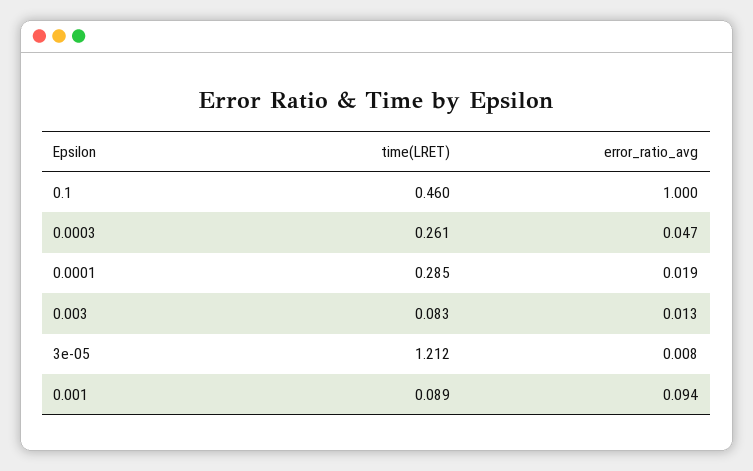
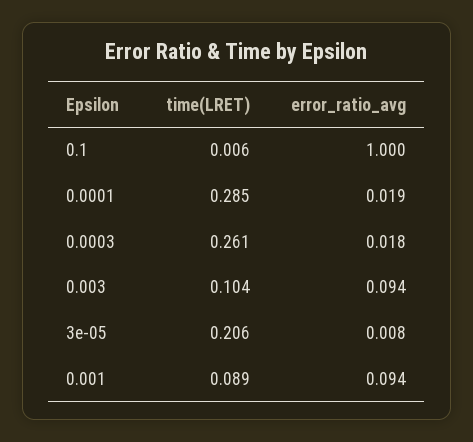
time(LRET), 0.1: 0.46 -> 0.006
error_ratio_avg, 0.0003: 0.047 -> 0.018
time(LRET), 0.003: 0.083 -> 0.104
error_ratio_avg, 0.003: 0.013 -> 0.094
time(LRET), 3e-05: 1.212 -> 0.206

